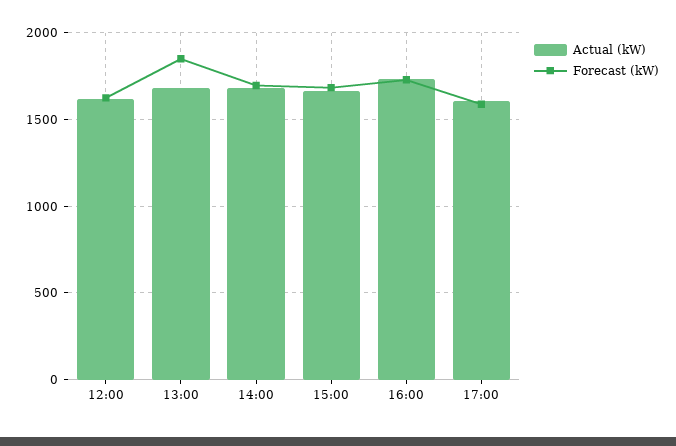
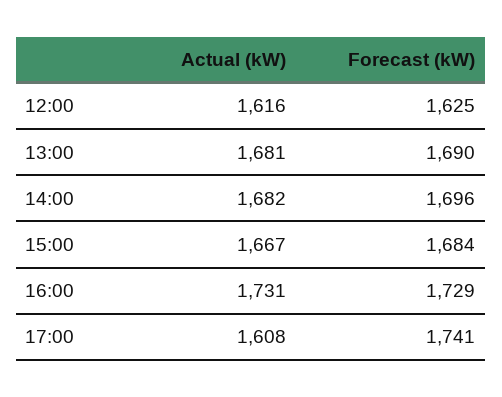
Forecast (kW), 13:00: 1850 -> 1690
Forecast (kW), 17:00: 1600 -> 1741

